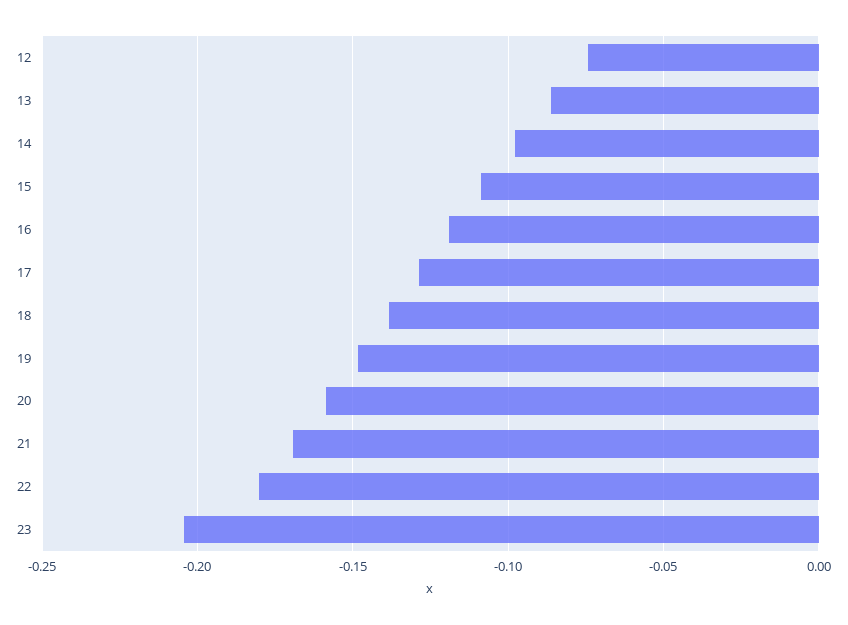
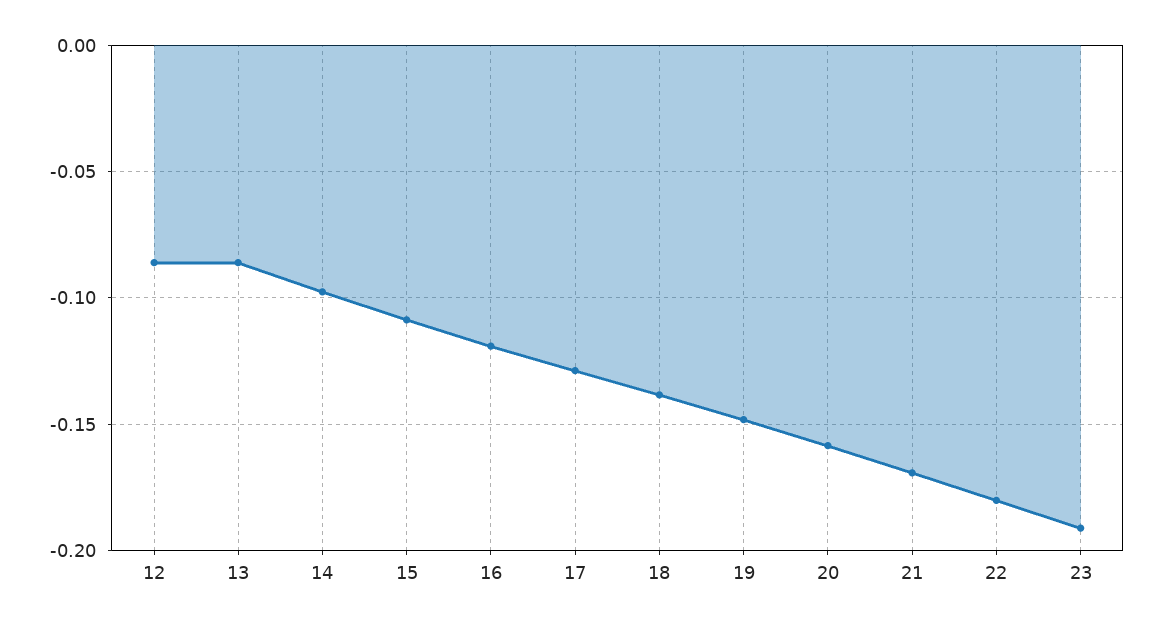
12: -0.075 -> -0.085
23: -0.205 -> -0.19

